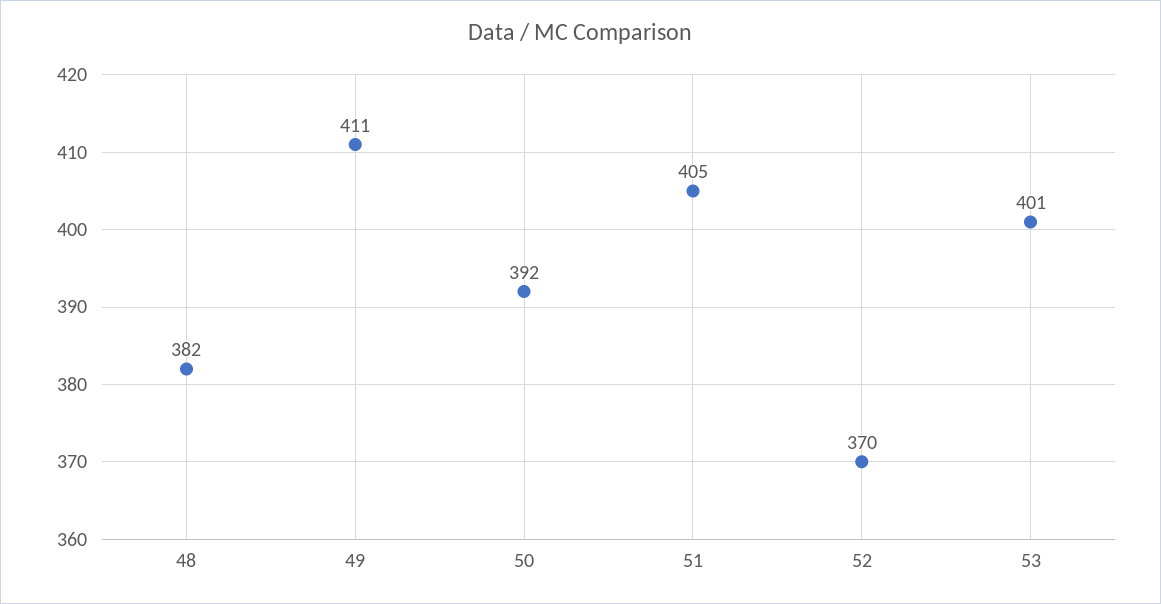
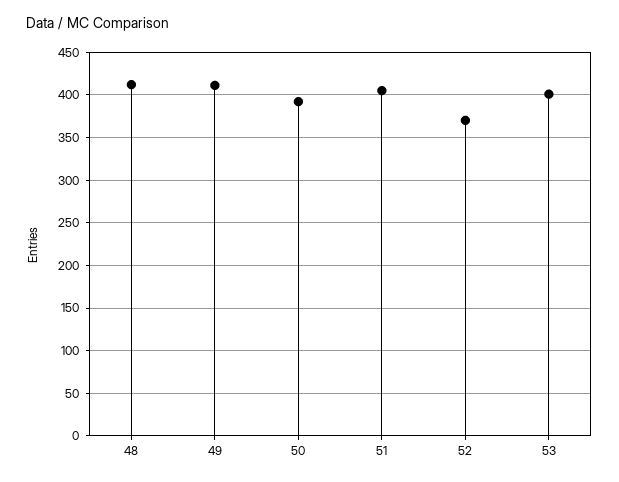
48: 382 -> 410

